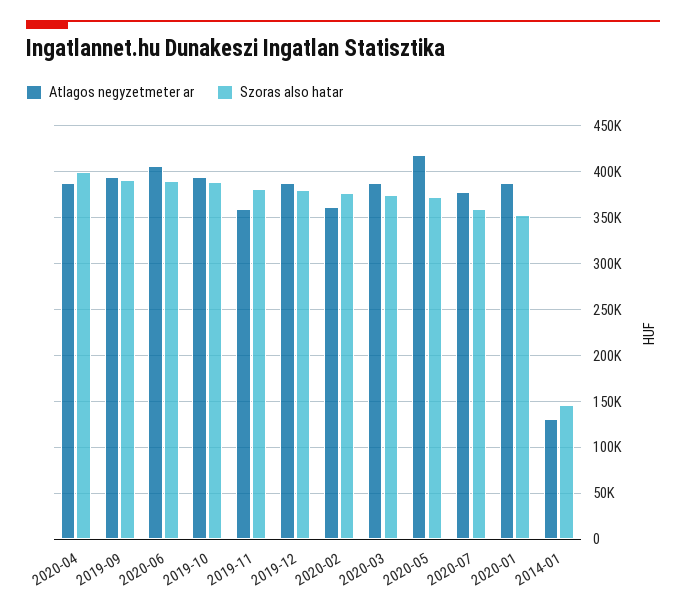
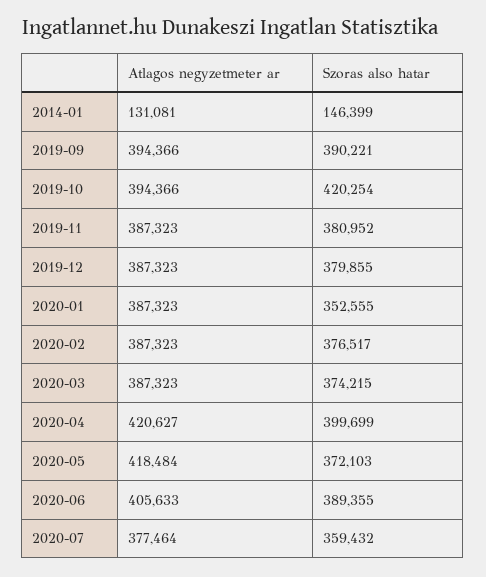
Atlagos negyzetmeter ar, 2020-04: 390000 -> 420627
Szoras also hatar, 2019-10: 390000 -> 420254
Atlagos negyzetmeter ar, 2019-11: 360000 -> 387323
Atlagos negyzetmeter ar, 2020-02: 360000 -> 387323

